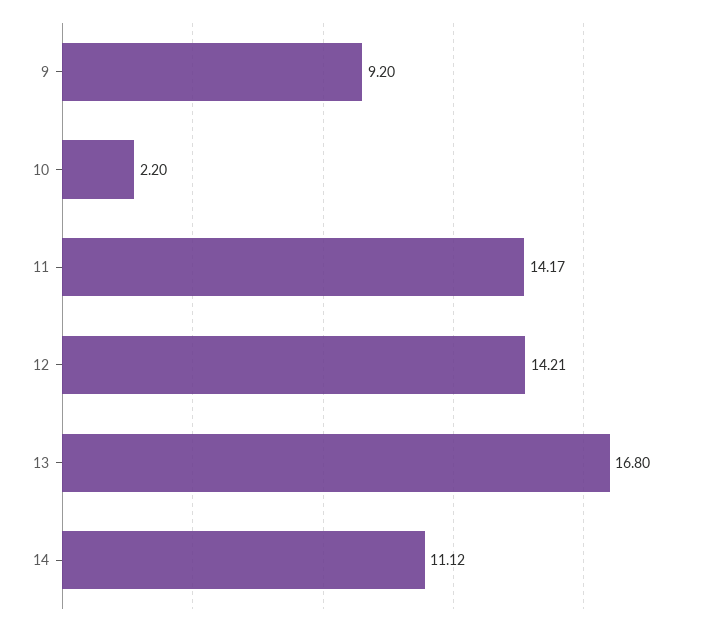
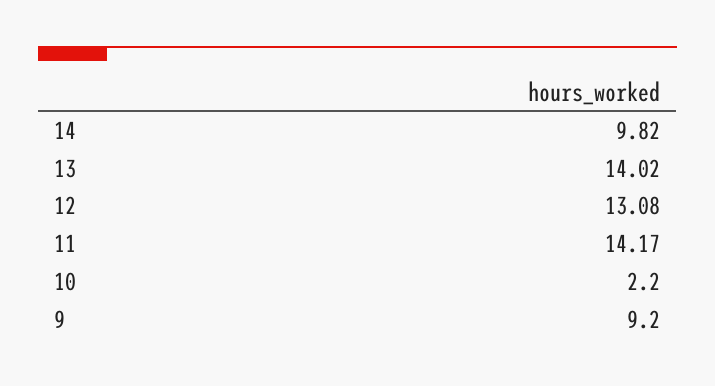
12: 14.21 -> 13.08
13: 16.8 -> 14.02
14: 11.12 -> 9.82

